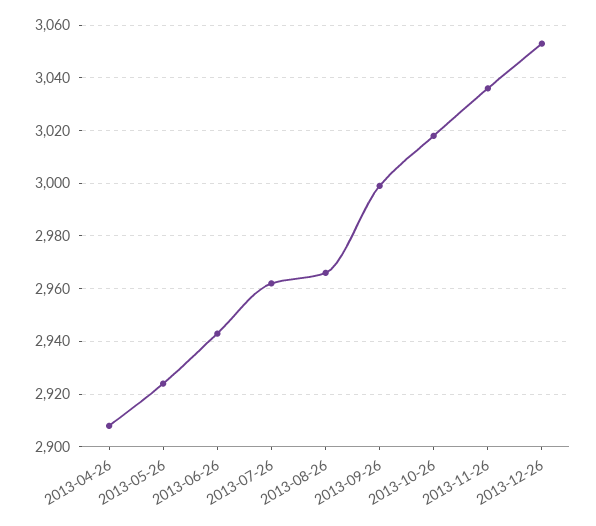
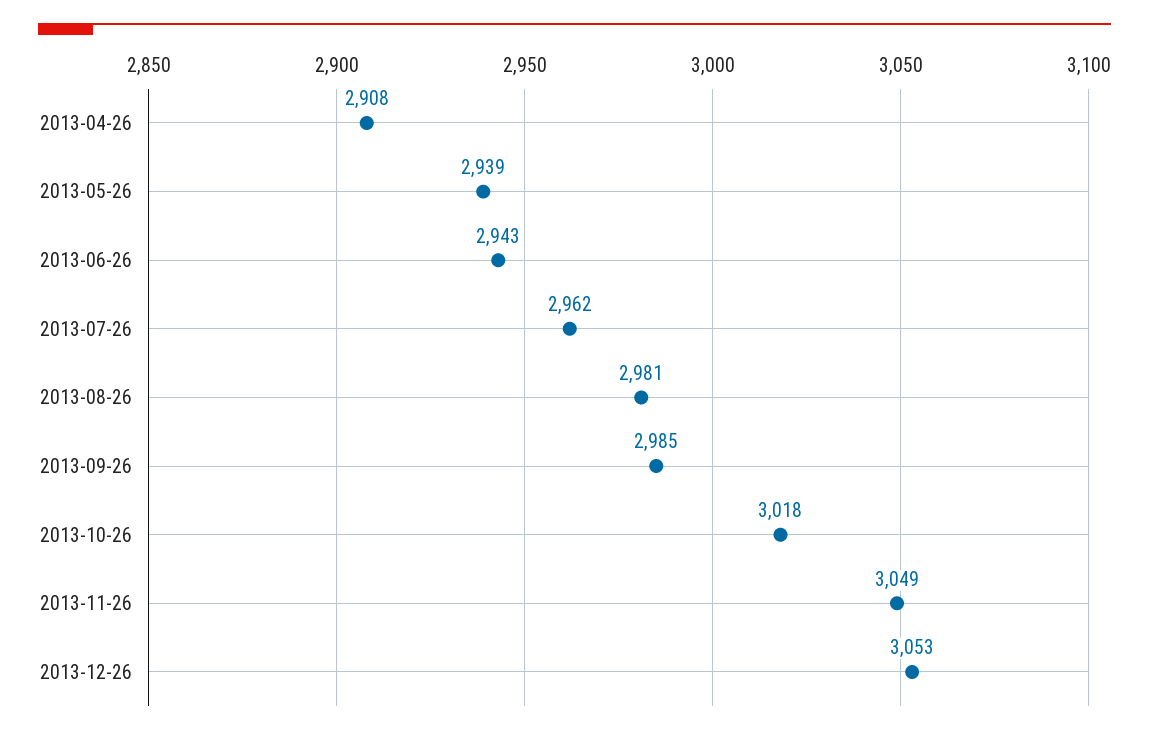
2013-05-26: 2925 -> 2939
2013-08-26: 2965 -> 2981
2013-09-26: 3000 -> 2985
2013-11-26: 3035 -> 3049

